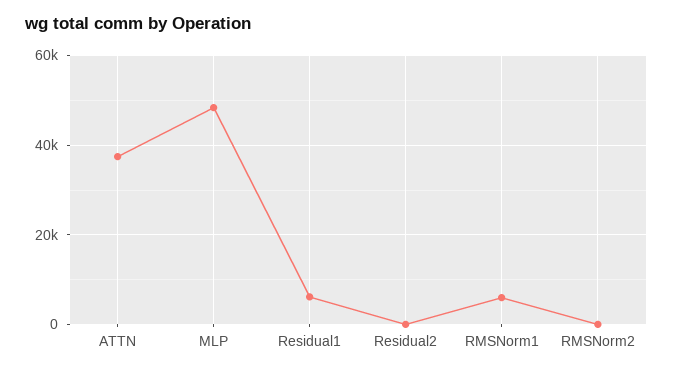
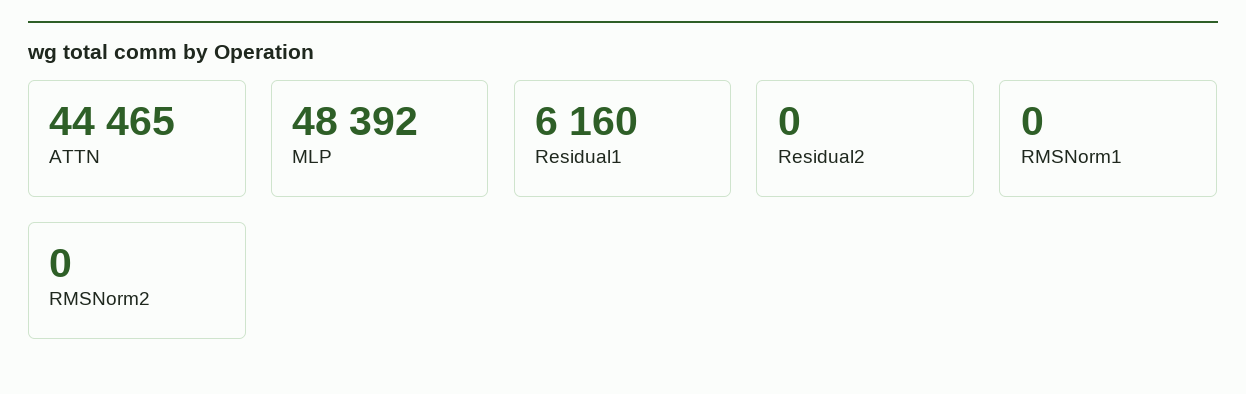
ATTN: 38000 -> 44465
RMSNorm1: 6000 -> 0

